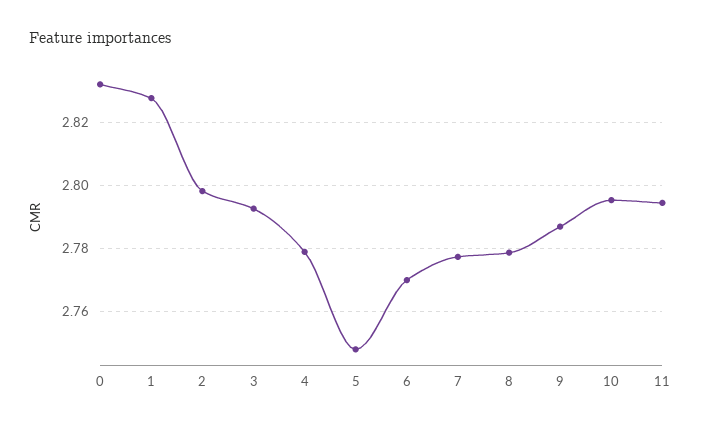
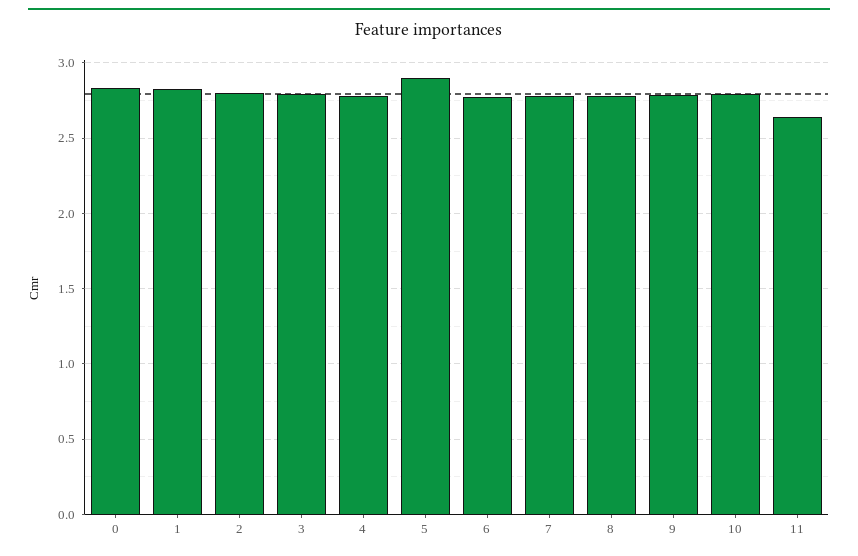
5: 2.748 -> 2.9
11: 2.794 -> 2.65

